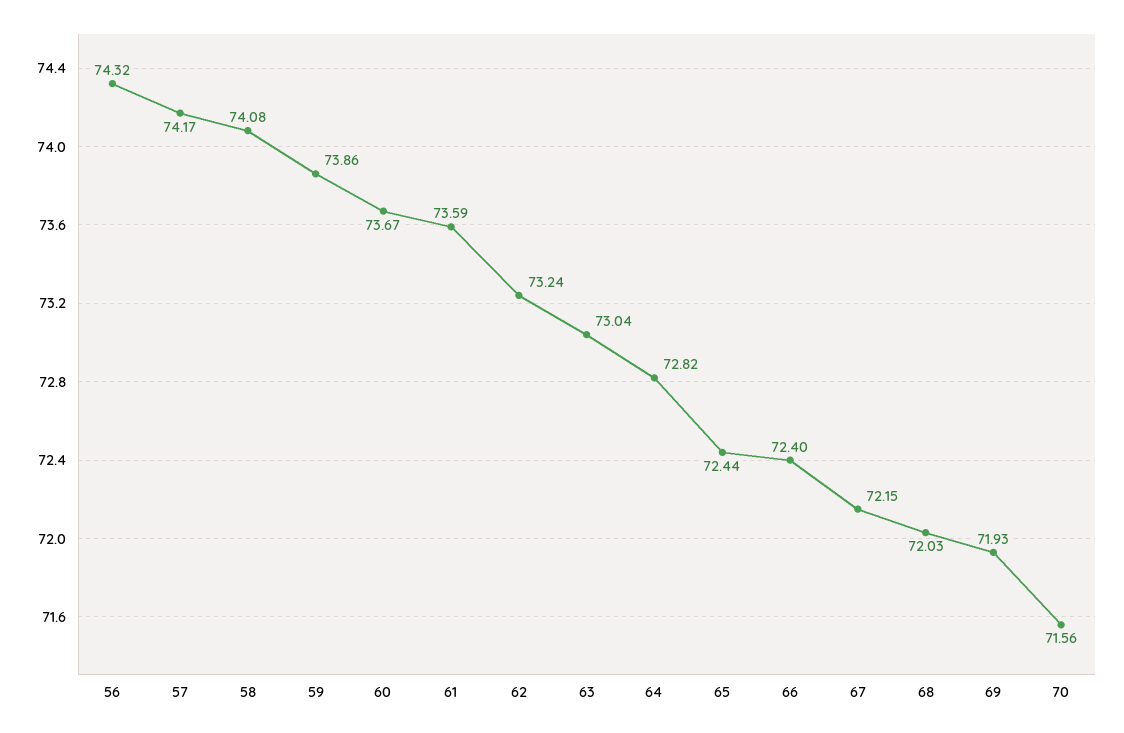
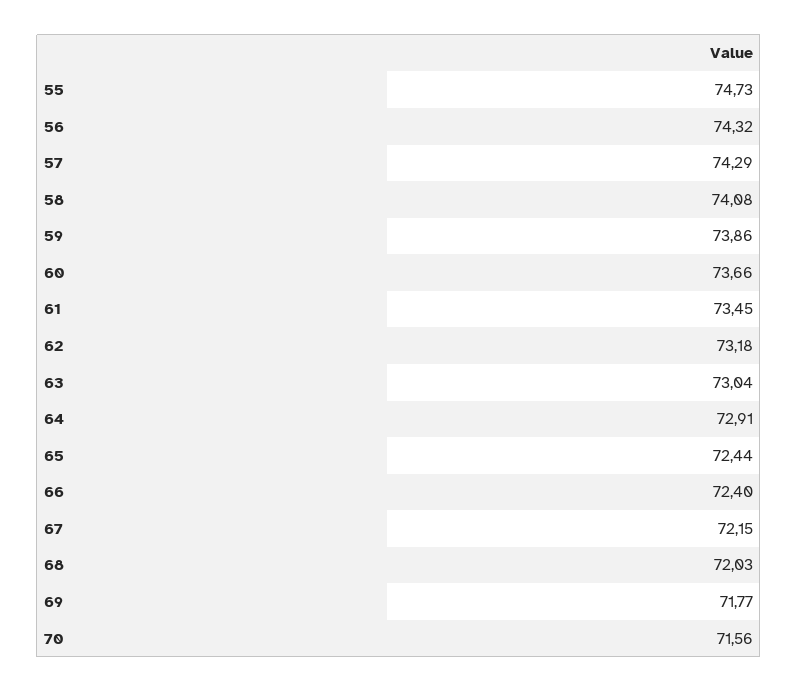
57: 74.17 -> 74.29
60: 73.67 -> 73.66
61: 73.59 -> 73.45
62: 73.24 -> 73.18
64: 72.82 -> 72.91
69: 71.93 -> 71.77
55: none -> 74.73

